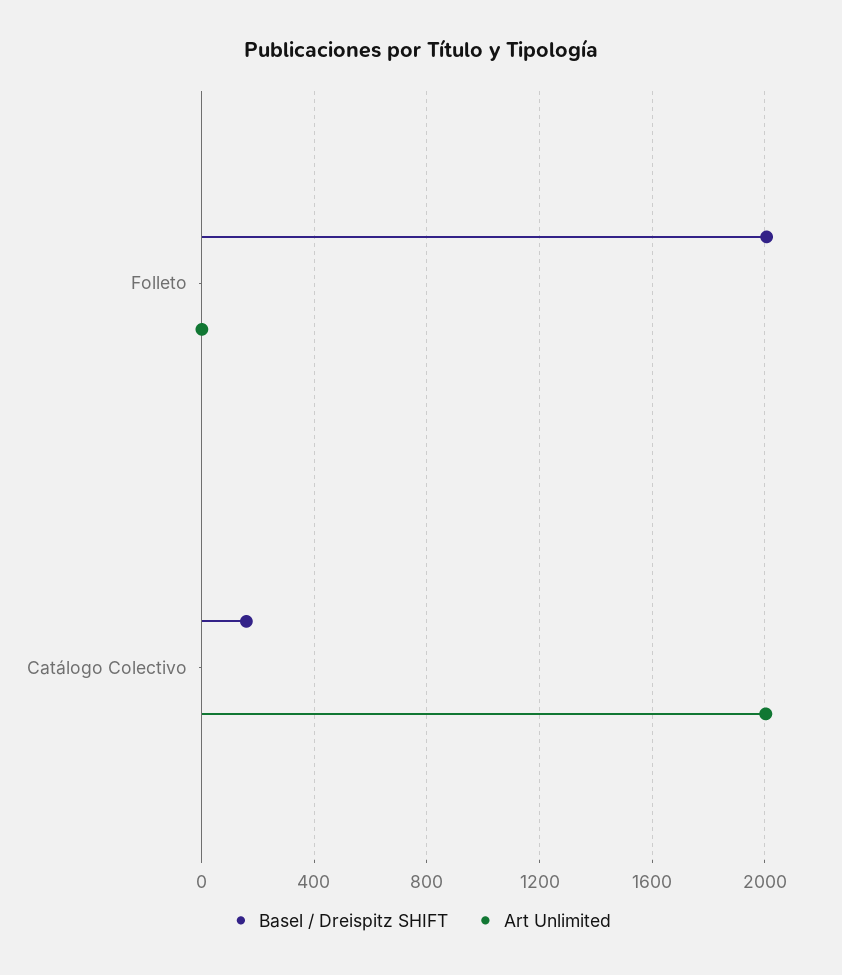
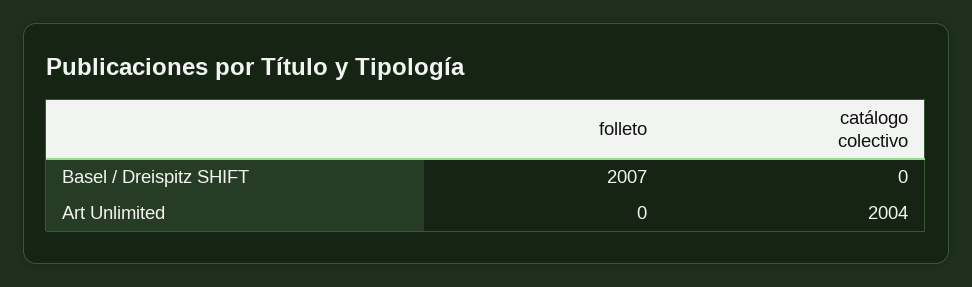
Basel / Dreispitz SHIFT, Catálogo Colectivo: 150 -> 0

